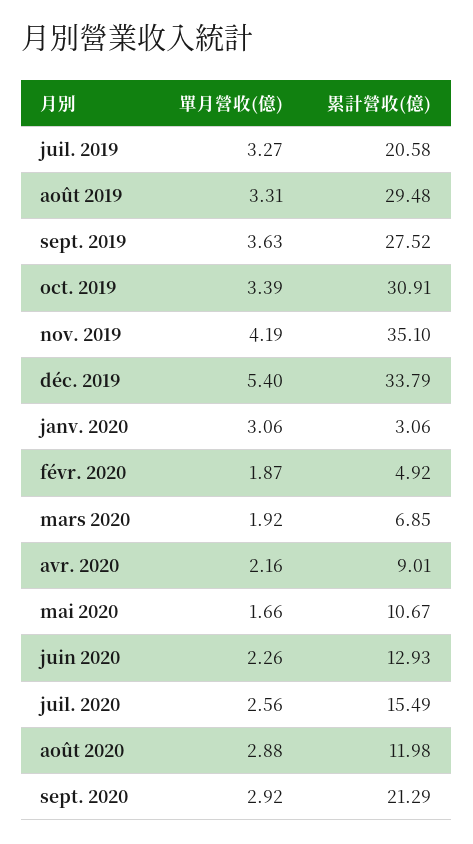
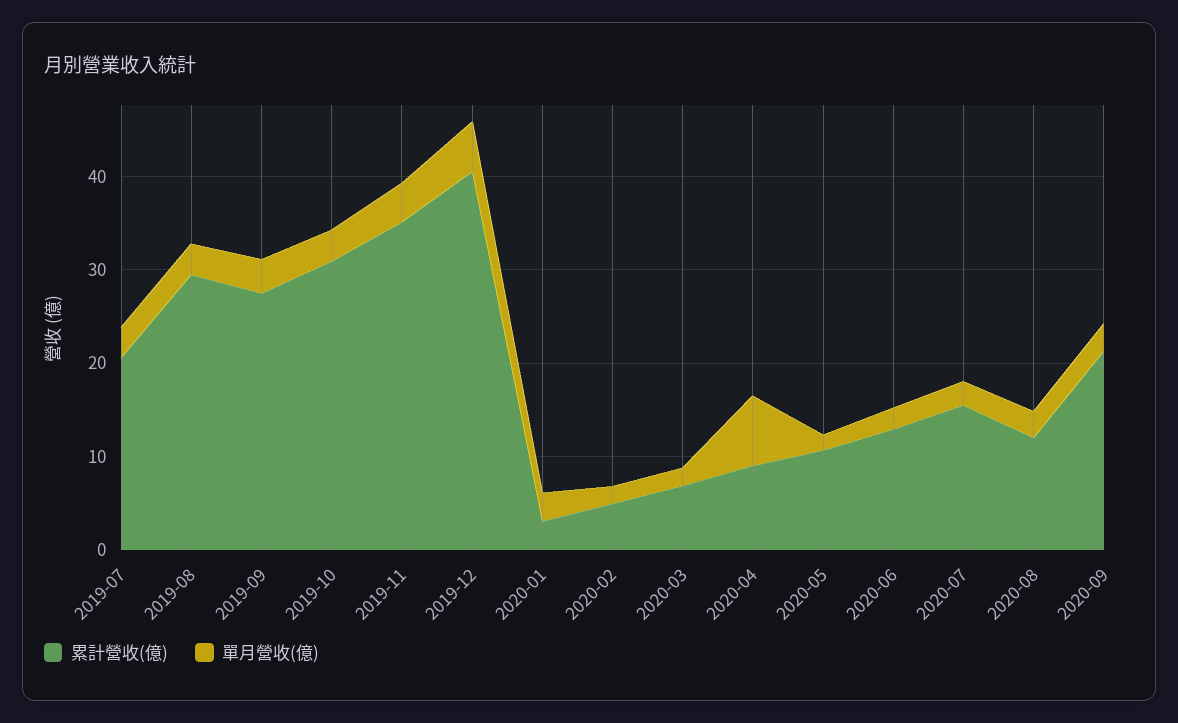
累計營收(億), déc. 2019: 33.79 -> 40
單月營收(億), avr. 2020: 2.16 -> 8

